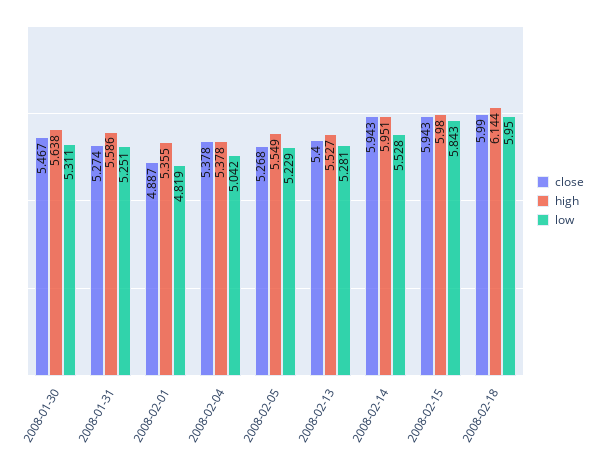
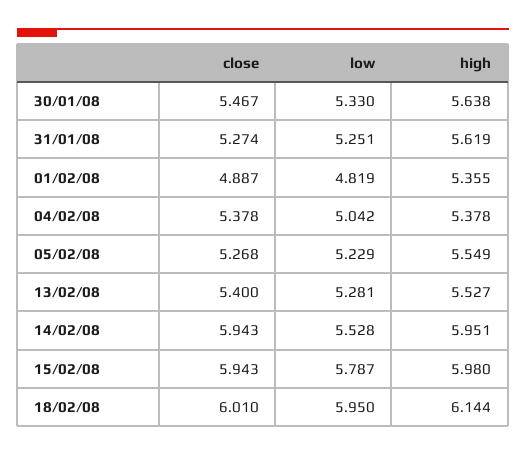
low, 2008-01-30: 5.311 -> 5.33
high, 2008-01-31: 5.586 -> 5.619
low, 2008-02-15: 5.843 -> 5.787
close, 2008-02-18: 5.99 -> 6.01

